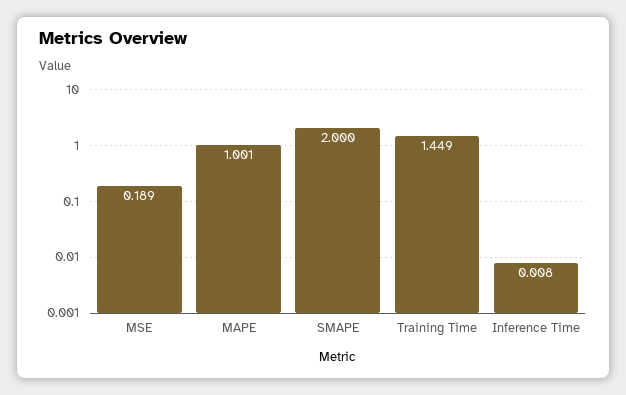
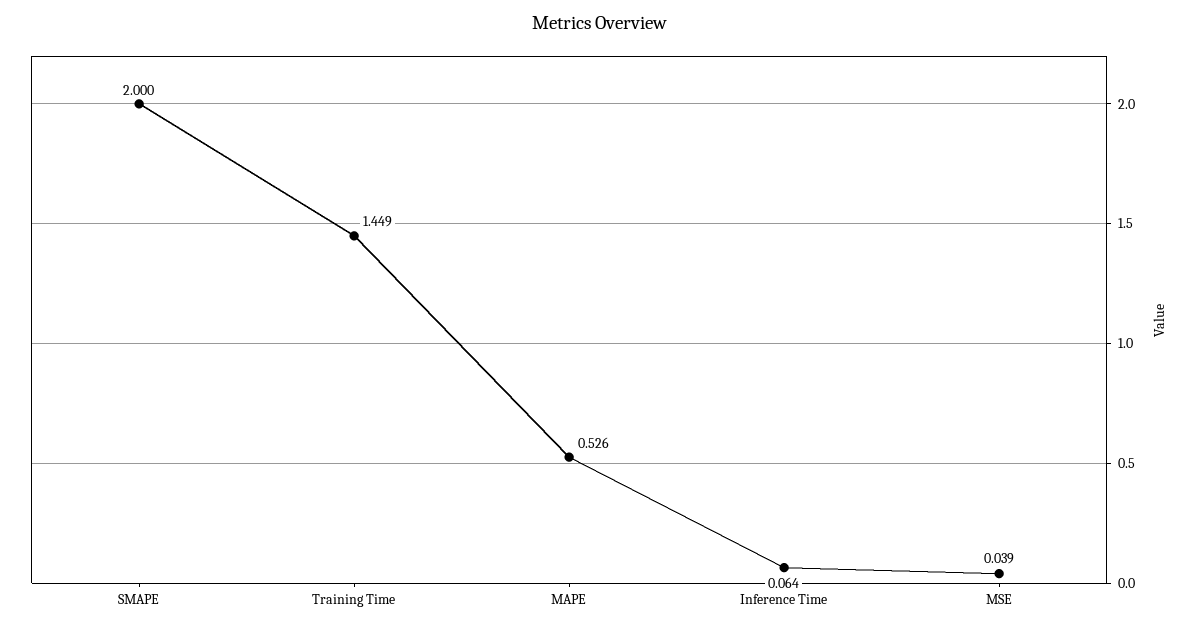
MSE: 0.189 -> 0.039
MAPE: 1.001 -> 0.526
Inference Time: 0.008 -> 0.064

